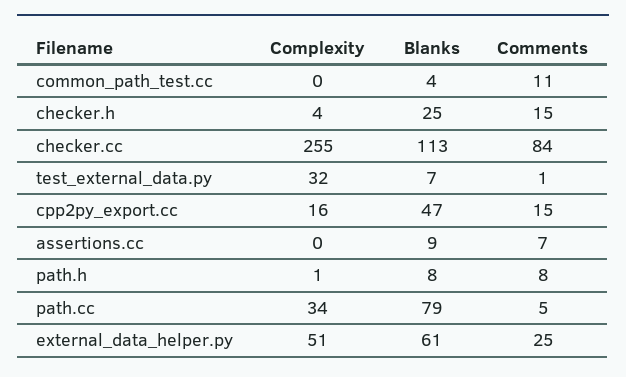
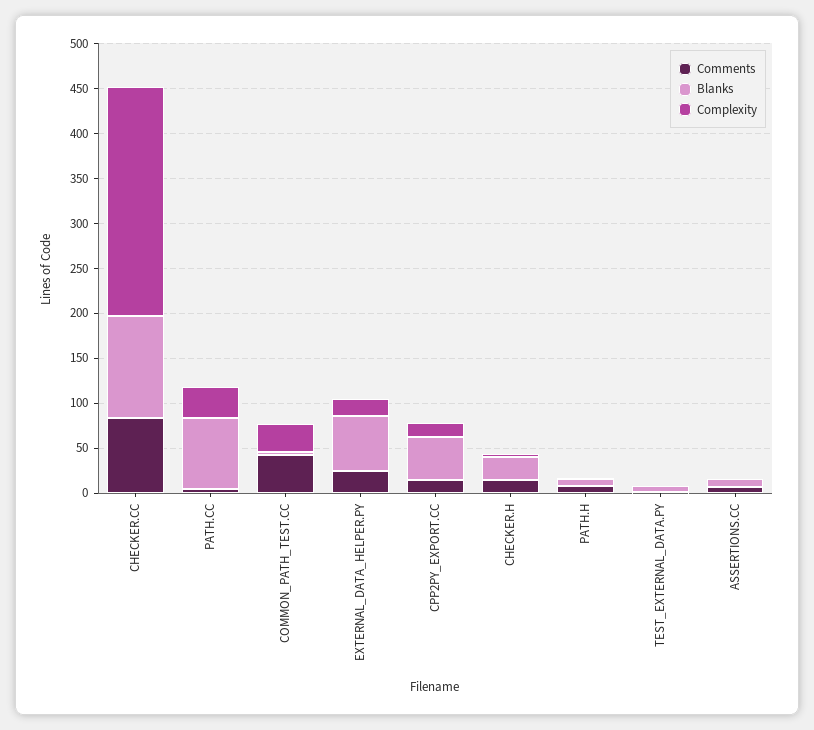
Complexity, common_path_test.cc: 0 -> 30
Comments, common_path_test.cc: 11 -> 40
Complexity, test_external_data.py: 32 -> 0
Complexity, external_data_helper.py: 51 -> 20

